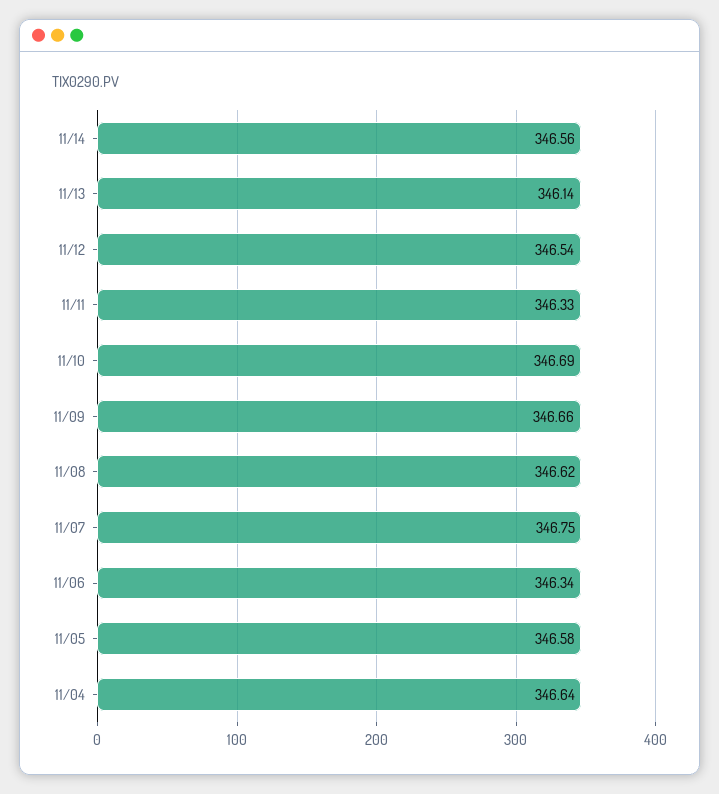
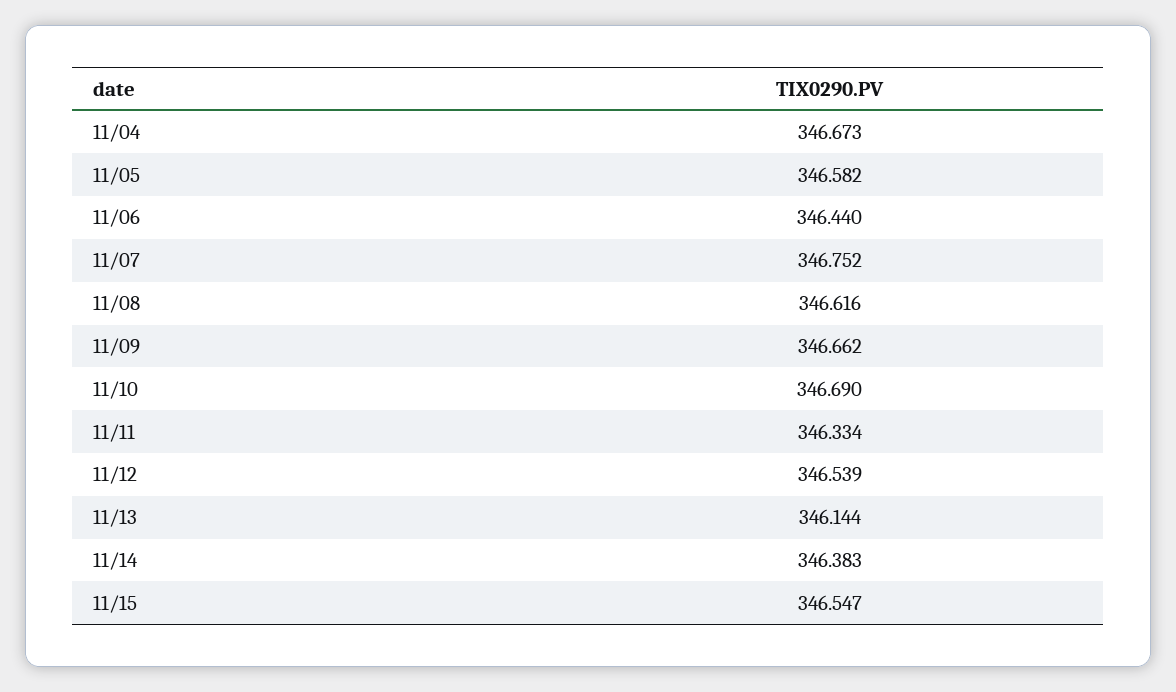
11/14: 346.56 -> 346.383
11/06: 346.34 -> 346.44
11/04: 346.64 -> 346.673
11/15: none -> 346.547

